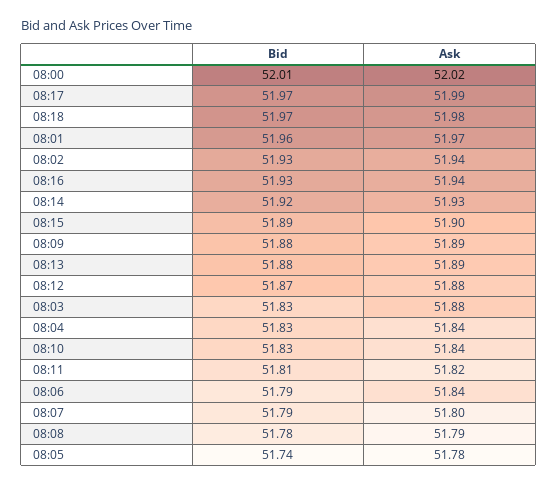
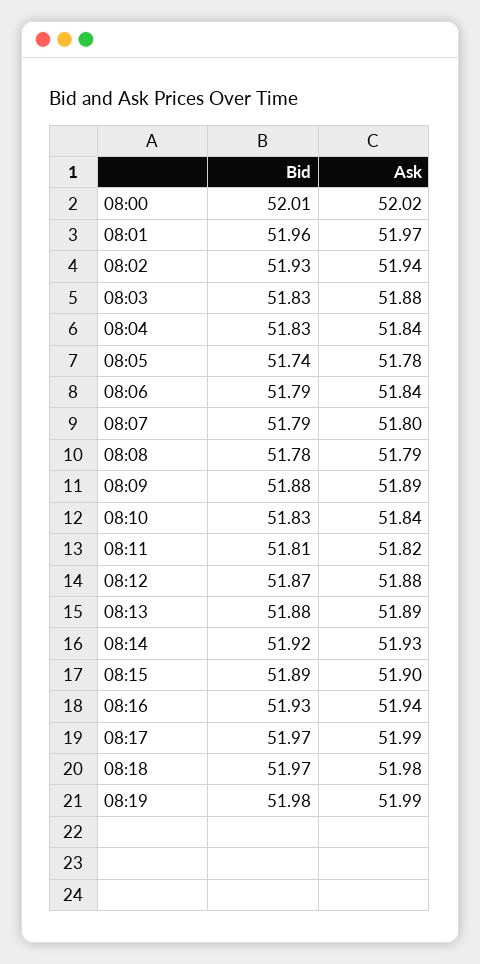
Bid, 08:19: none -> 51.98
Ask, 08:19: none -> 51.99

